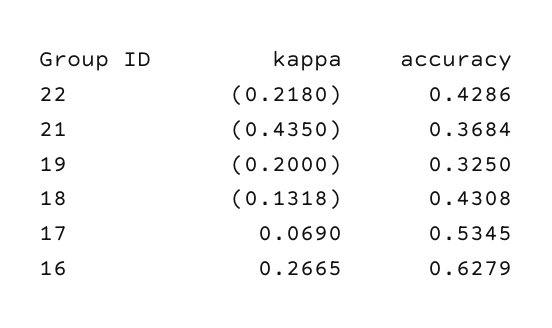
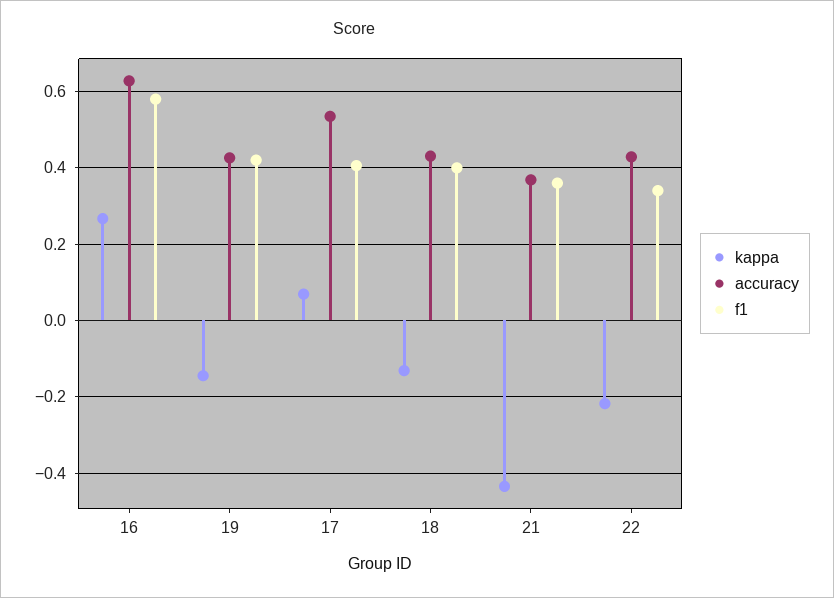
kappa, 19: -0.2 -> -0.14
accuracy, 19: 0.325 -> 0.42
f1, 16: none -> 0.58
f1, 19: none -> 0.42
f1, 17: none -> 0.4
f1, 18: none -> 0.4
f1, 21: none -> 0.36
f1, 22: none -> 0.34

